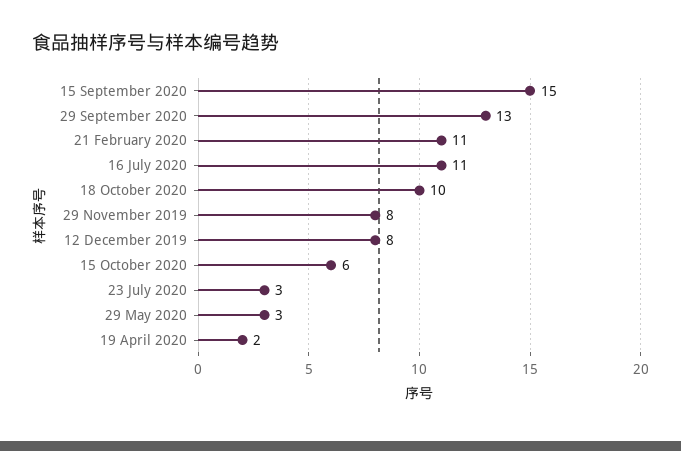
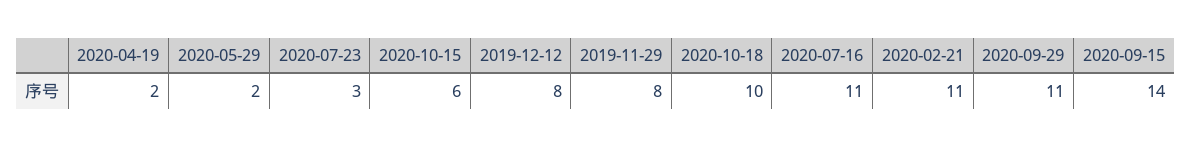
15 September 2020: 15 -> 14
29 September 2020: 13 -> 11
29 May 2020: 3 -> 2

